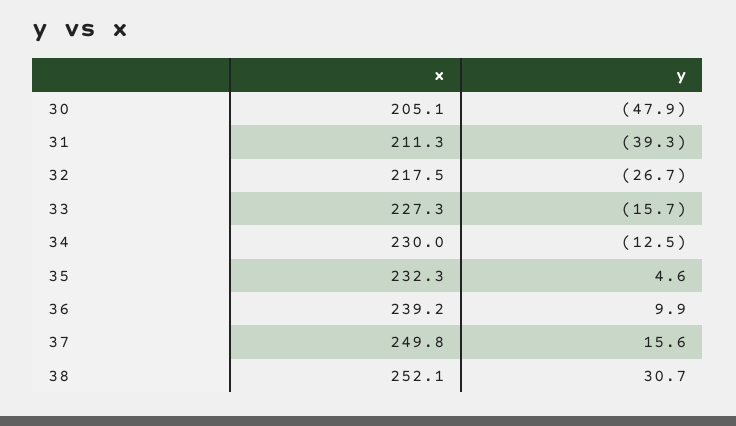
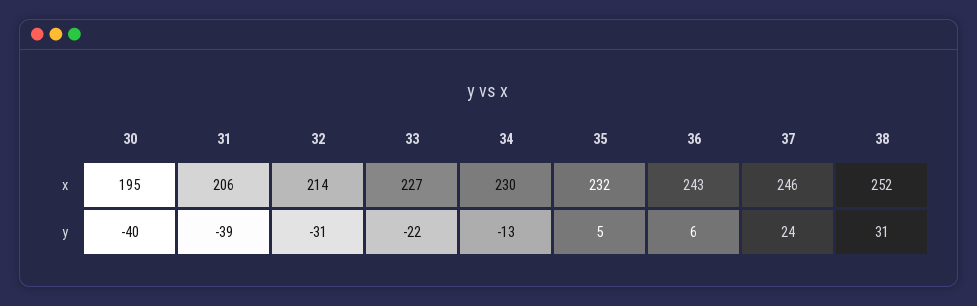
x, 30: 205.1 -> 195
y, 30: -47.9 -> -40
x, 31: 211.3 -> 206
x, 32: 217.5 -> 214
y, 32: -26.7 -> -31
y, 33: -15.7 -> -22
x, 36: 239.2 -> 243
y, 36: 9.9 -> 6
x, 37: 249.8 -> 246
y, 37: 15.6 -> 24

